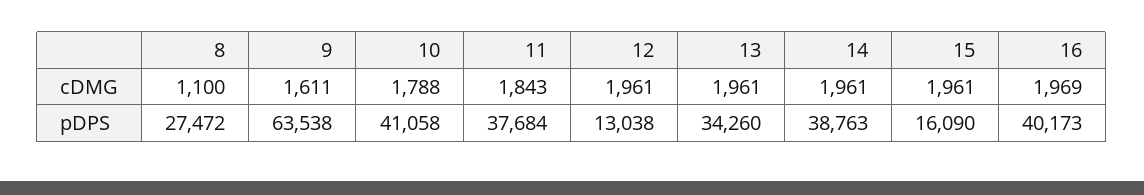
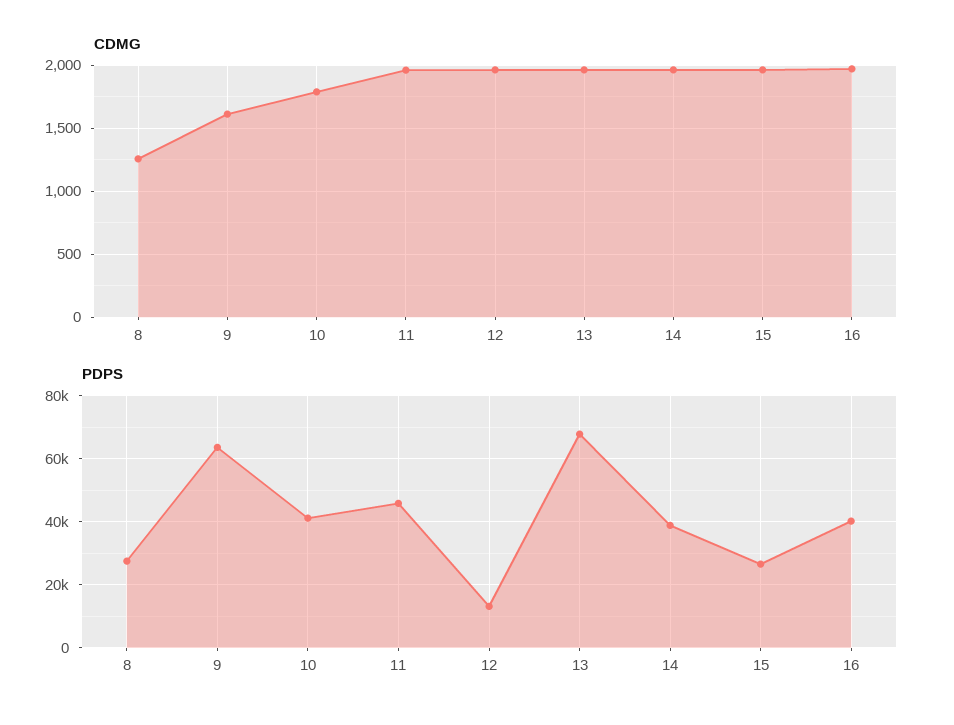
cDMG, 8: 1100 -> 1250
cDMG, 11: 1843 -> 1950
pDPS, 11: 37684 -> 46000
pDPS, 13: 34260 -> 68000
pDPS, 15: 16090 -> 26000

